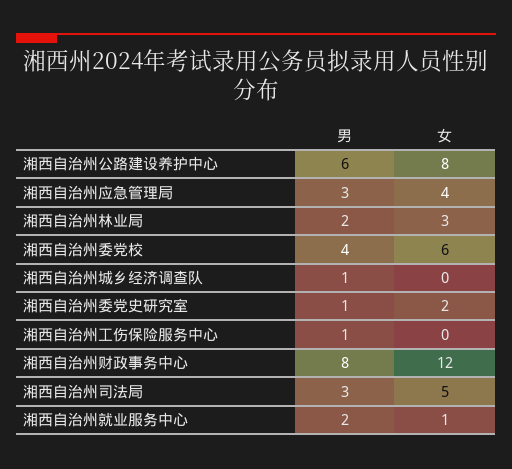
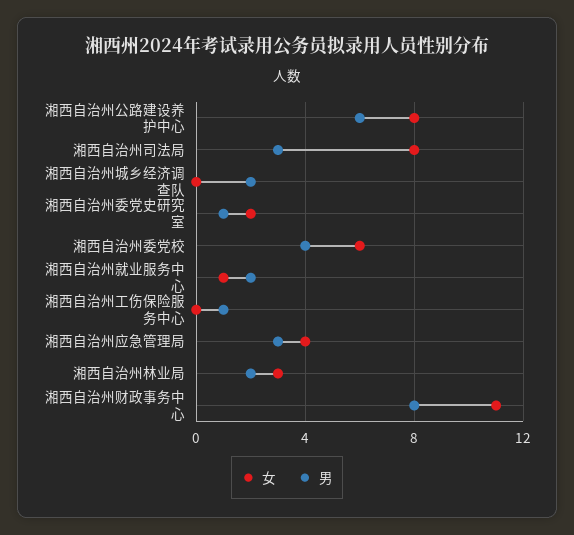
男, 湘西自治州城乡经济调查队: 1 -> 2
女, 湘西自治州财政事务中心: 12 -> 11
女, 湘西自治州司法局: 5 -> 8

